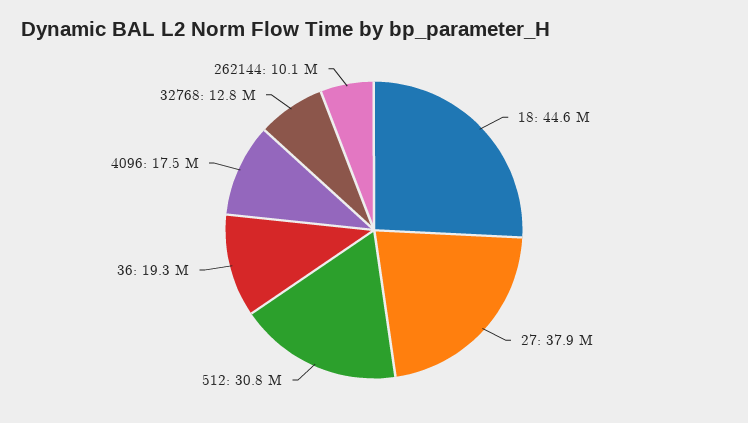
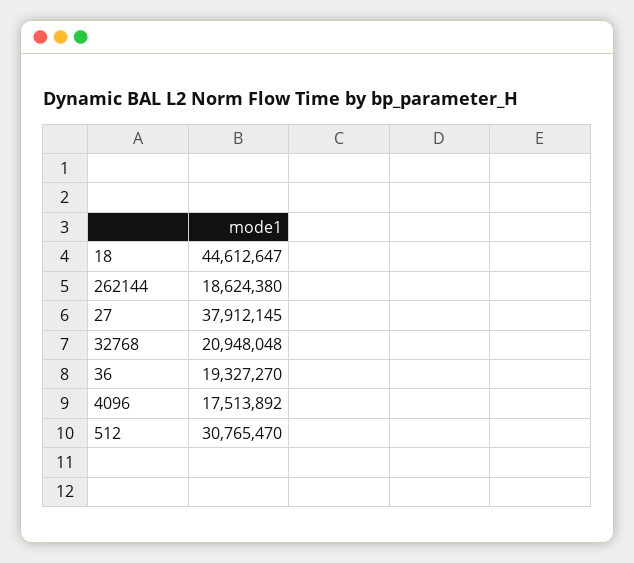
32768: 12800000 -> 20948048
262144: 10100000 -> 18624380

